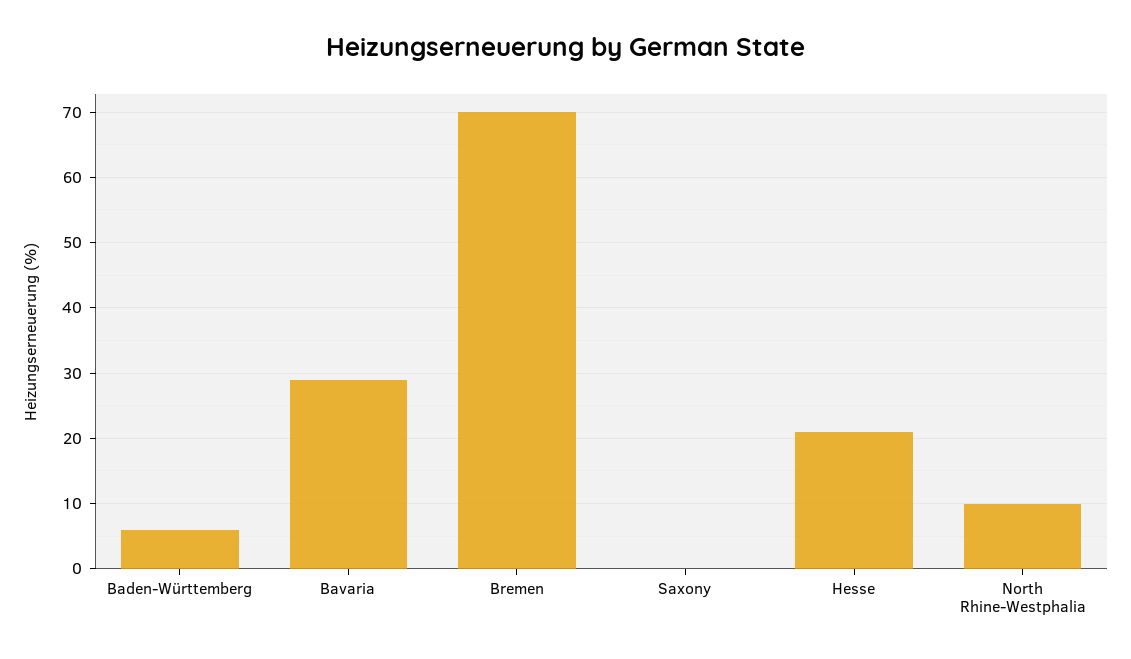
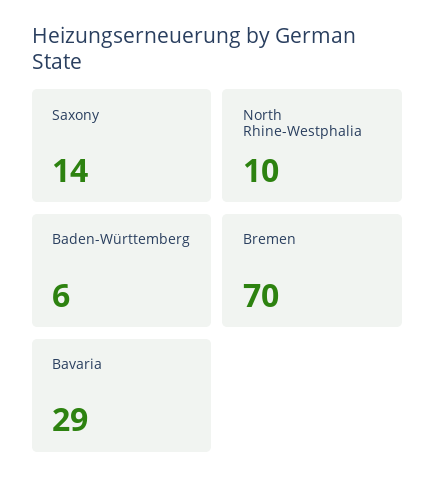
Saxony: 0 -> 14
Hesse: 21 -> none

